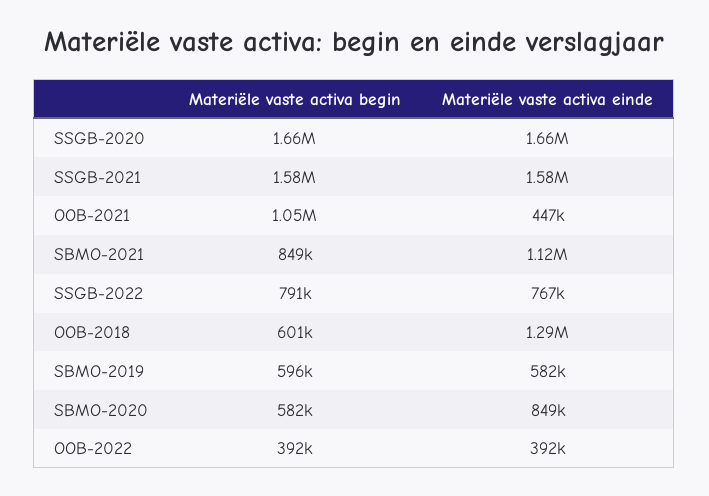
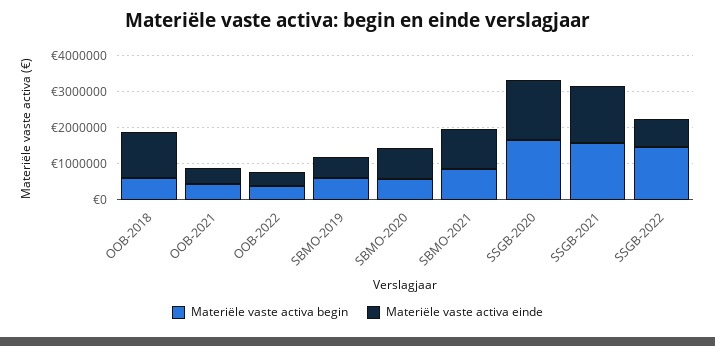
Materiële vaste activa begin, OOB-2021: 1050000 -> 500000
Materiële vaste activa begin, SSGB-2022: 791000 -> 1500000

